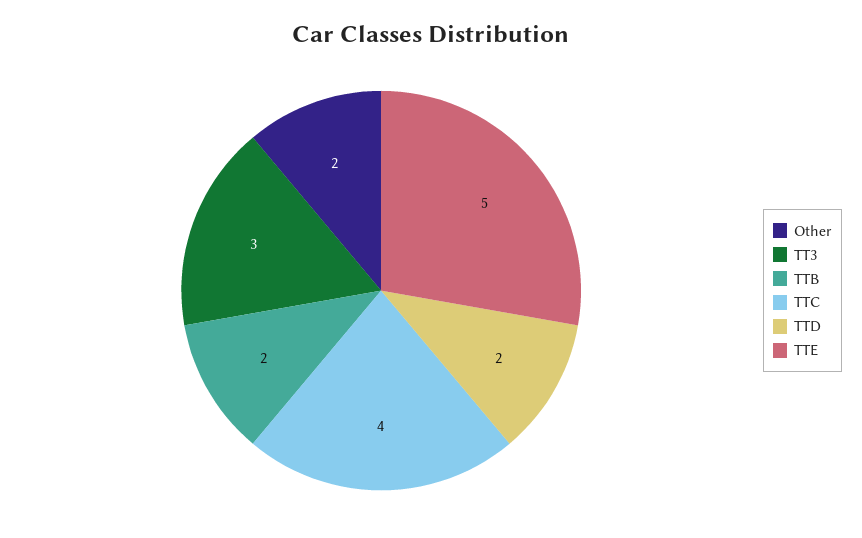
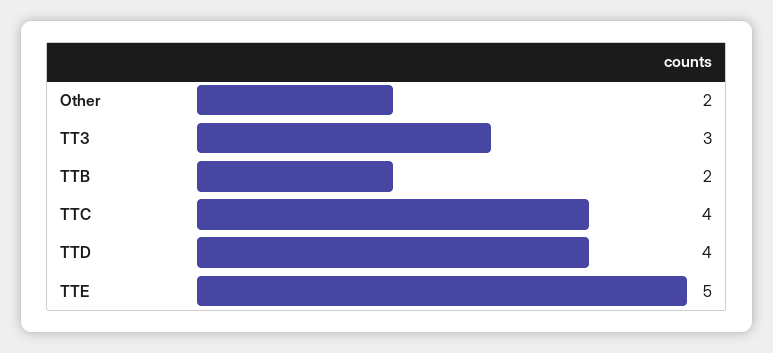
TTD: 2 -> 4

